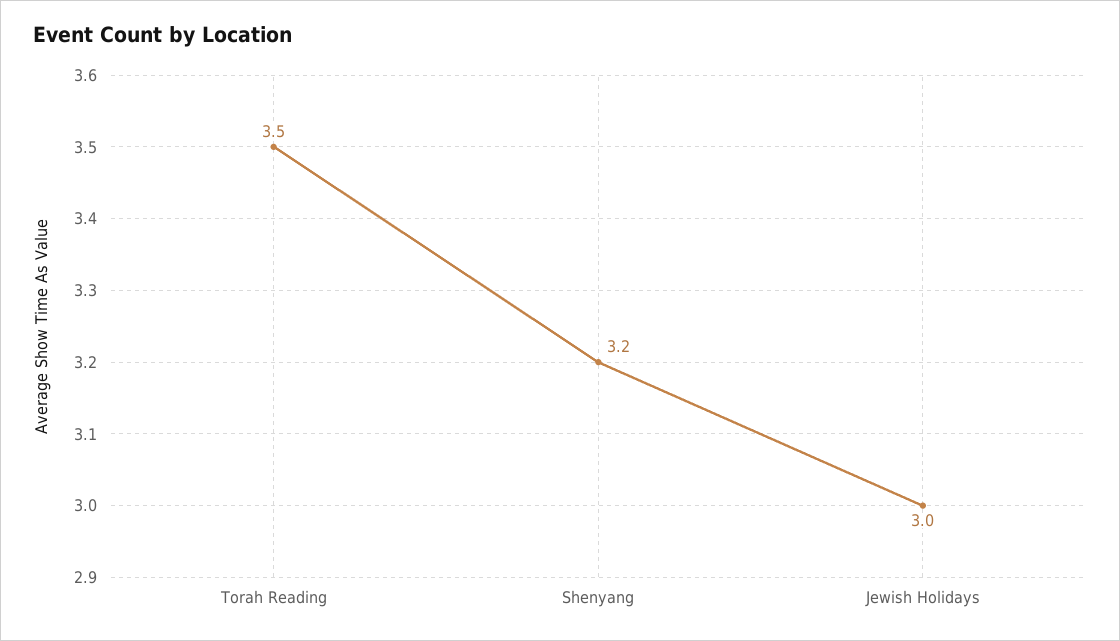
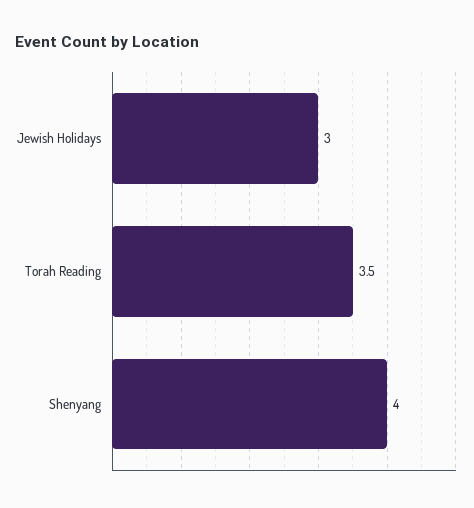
Shenyang: 3.2 -> 4

